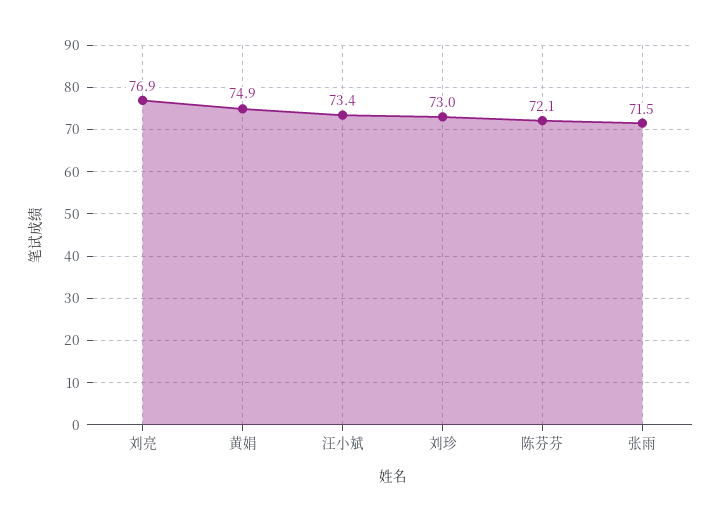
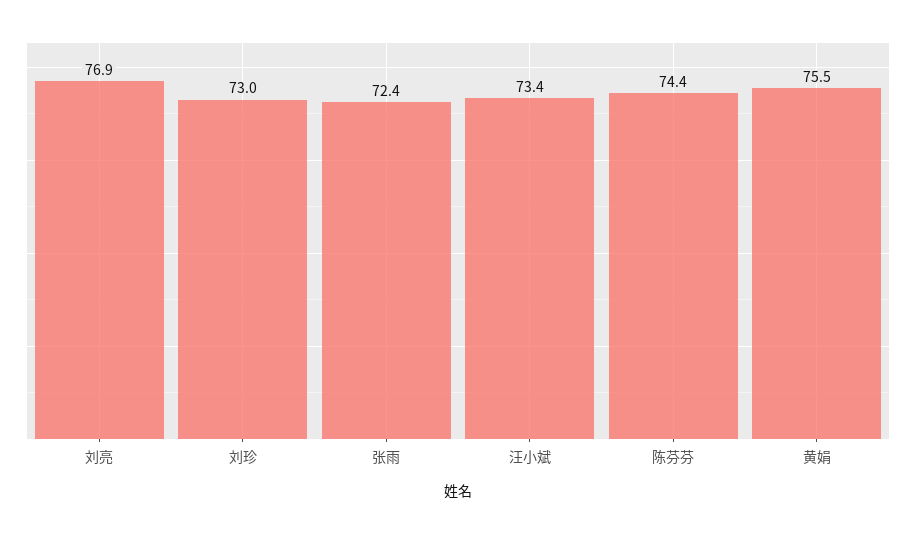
黄娟: 74.9 -> 75.5
陈芬芬: 72.1 -> 74.4
张雨: 71.5 -> 72.4

